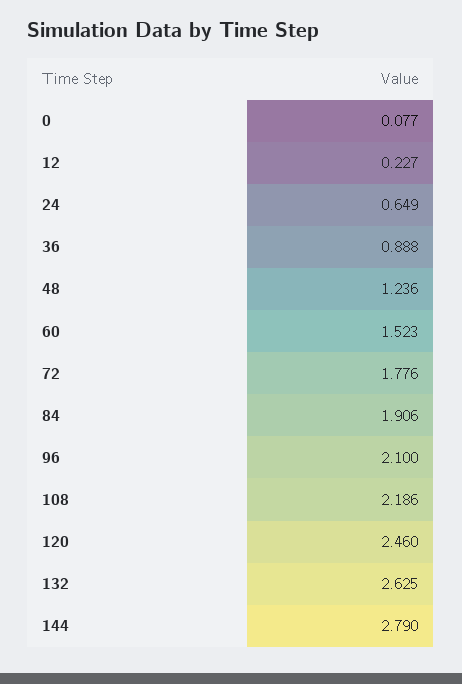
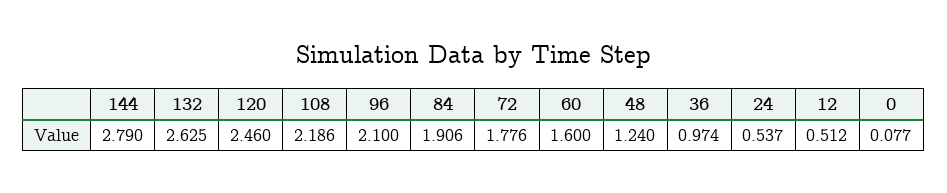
12: 0.227 -> 0.512
24: 0.649 -> 0.537
36: 0.888 -> 0.974
48: 1.236 -> 1.24
60: 1.523 -> 1.6

